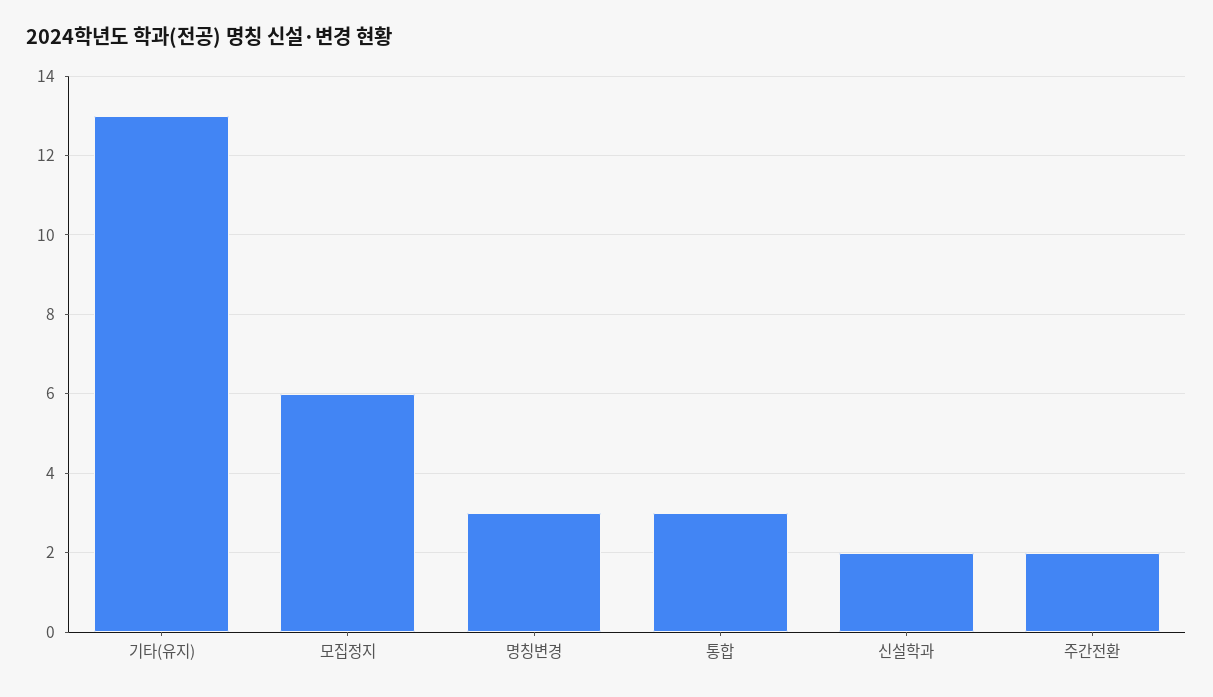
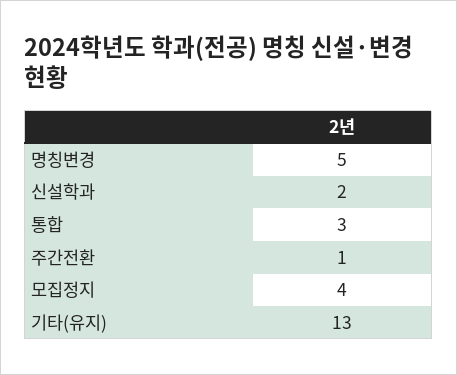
모집정지: 6 -> 4
명칭변경: 3 -> 5
주간전환: 2 -> 1

